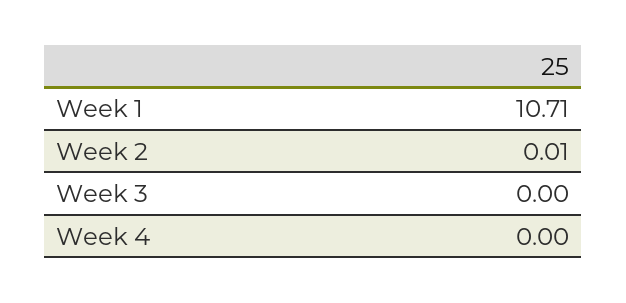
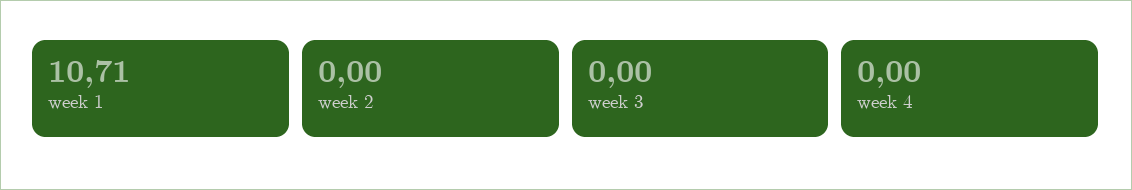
Week 2: 0.01 -> 0

